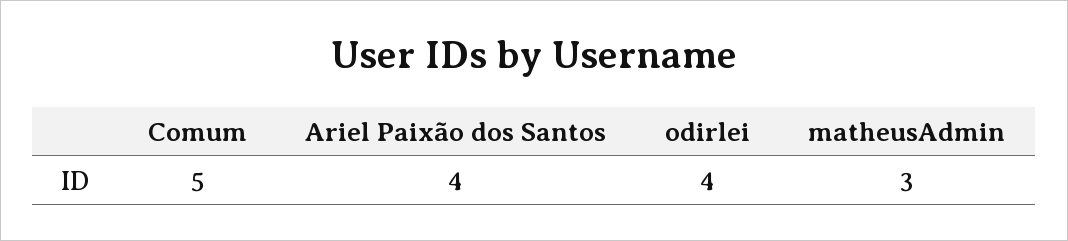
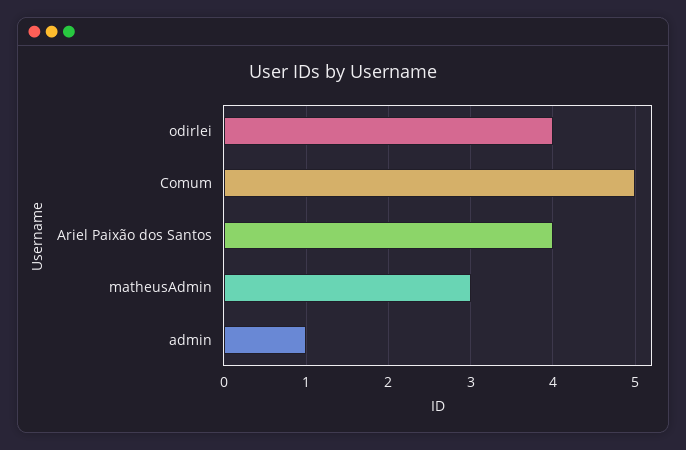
admin: none -> 1

